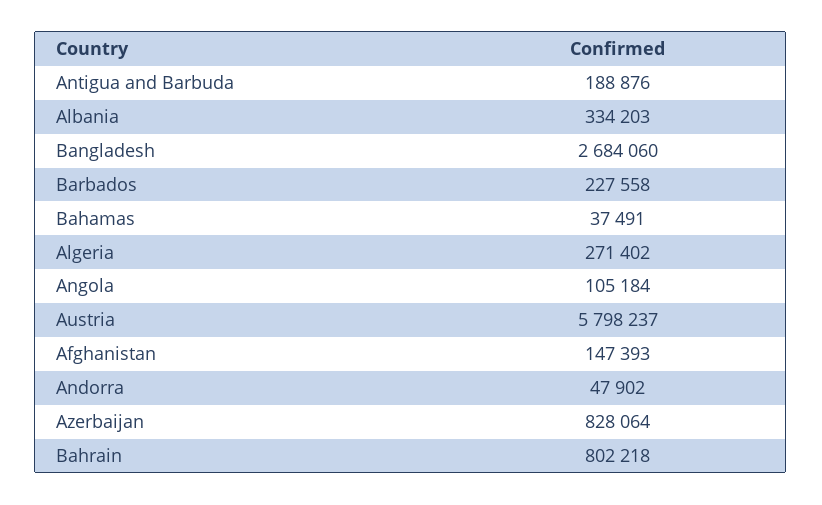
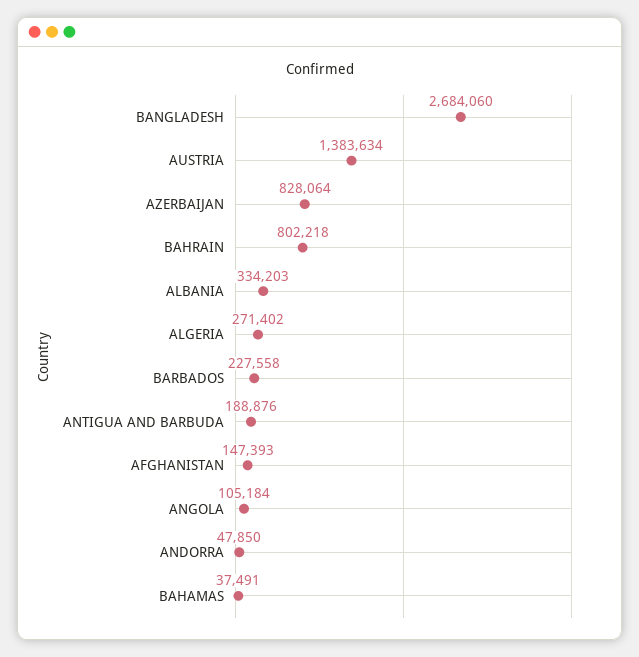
Austria: 5798237 -> 1383634
Andorra: 47902 -> 47850

